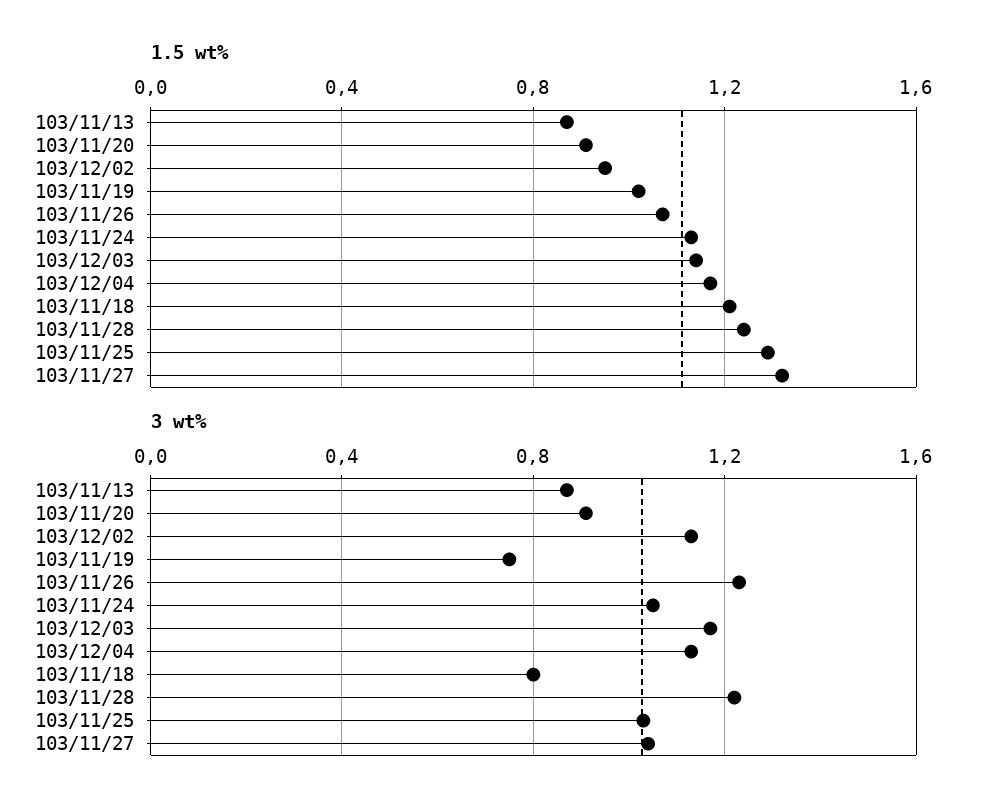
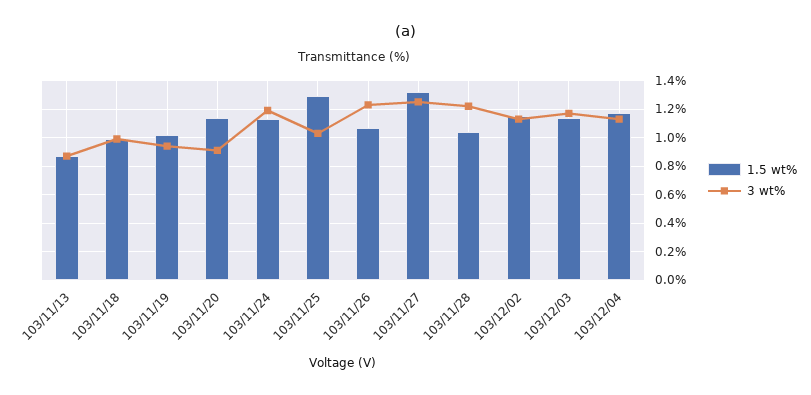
1.5 wt%, 103/11/20: 0.9 -> 1.15
1.5 wt%, 103/12/02: 0.95 -> 1.15
1.5 wt%, 103/11/18: 1.2 -> 1
1.5 wt%, 103/11/28: 1.25 -> 1.05
3 wt%, 103/11/19: 0.75 -> 0.95
3 wt%, 103/11/24: 1.05 -> 1.2
3 wt%, 103/11/18: 0.8 -> 1
3 wt%, 103/11/27: 1.05 -> 1.25

